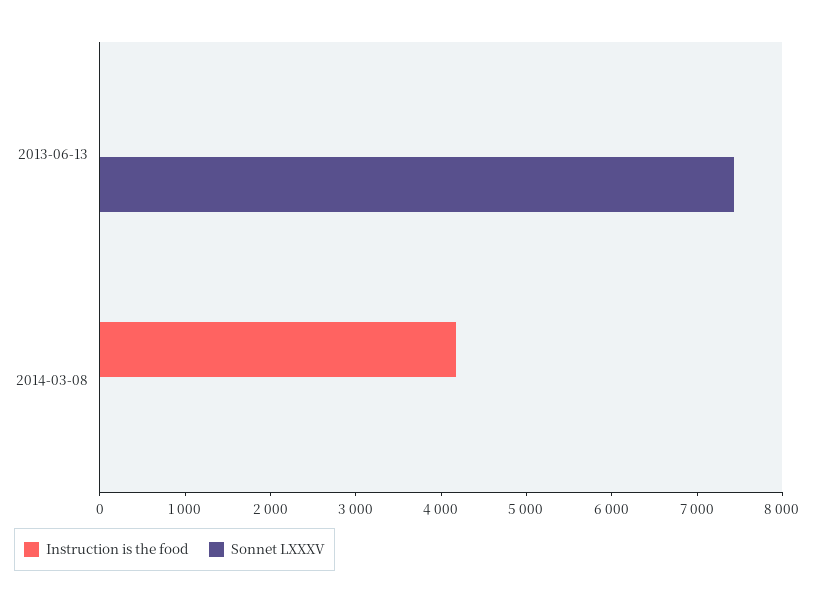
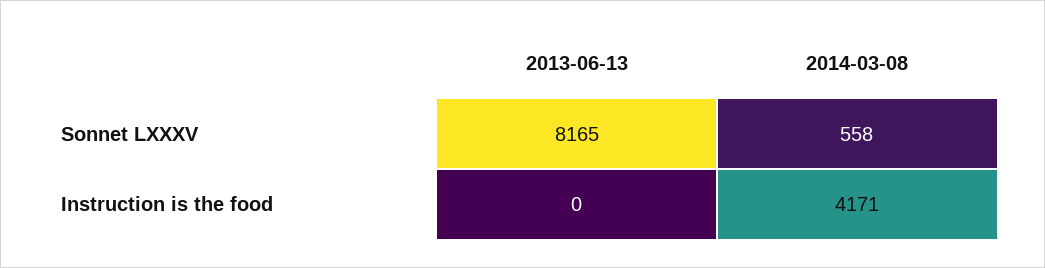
Sonnet LXXXV, 2013-06-13: 7400 -> 8165
Sonnet LXXXV, 2014-03-08: 0 -> 558

